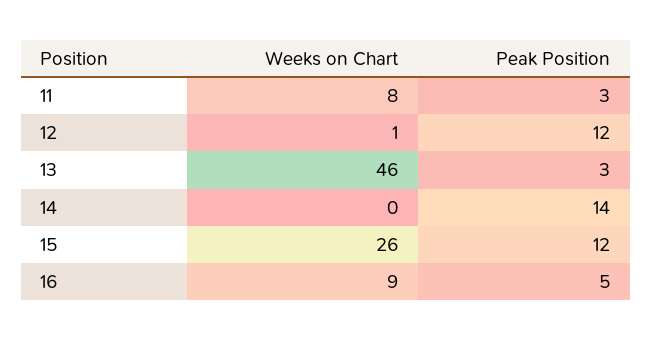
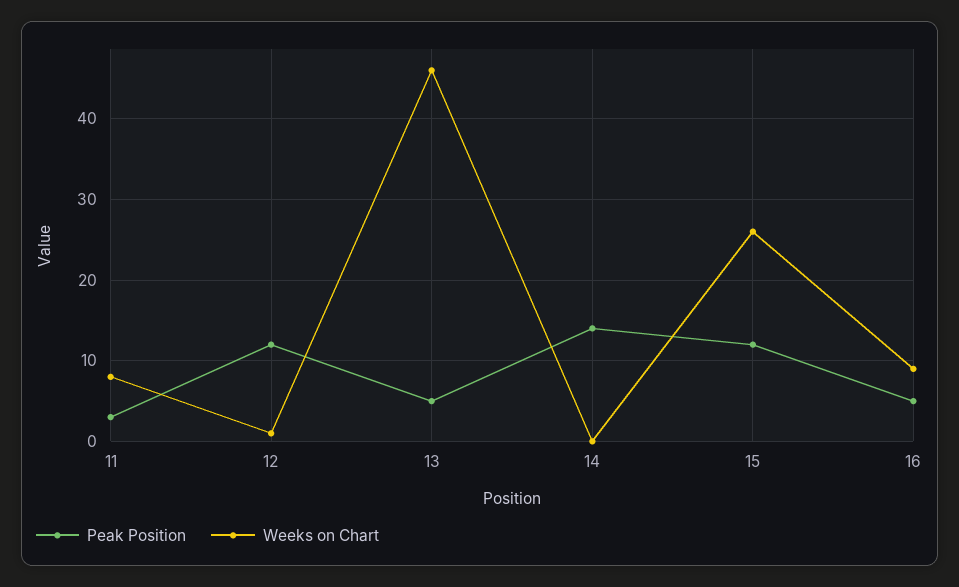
Peak Position, 13: 3 -> 5

